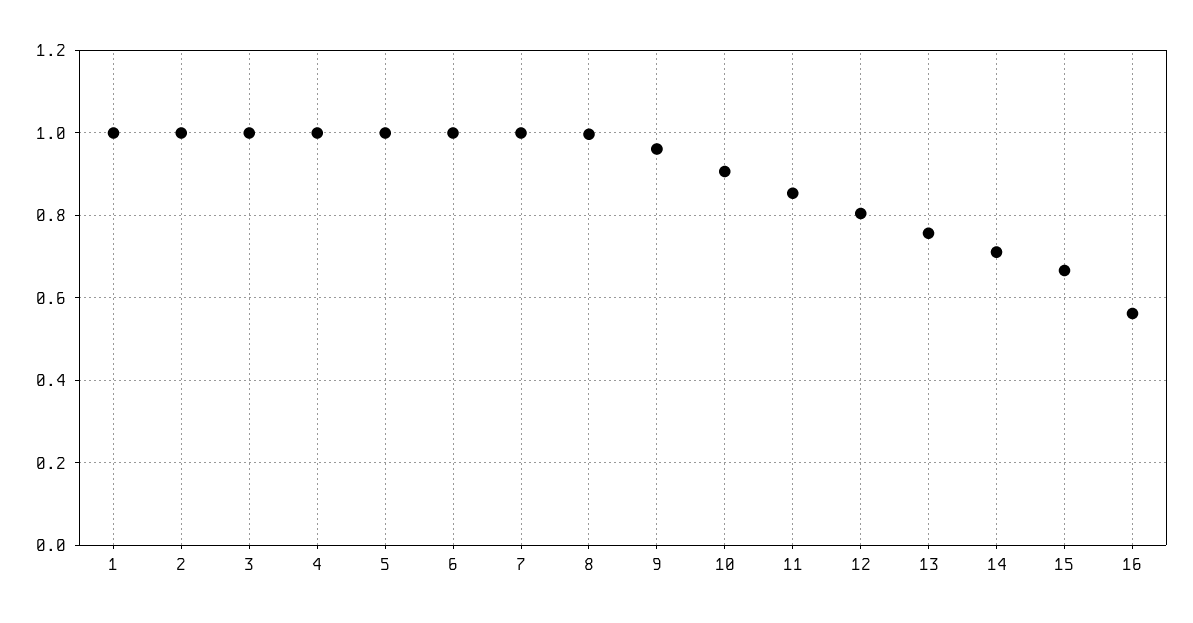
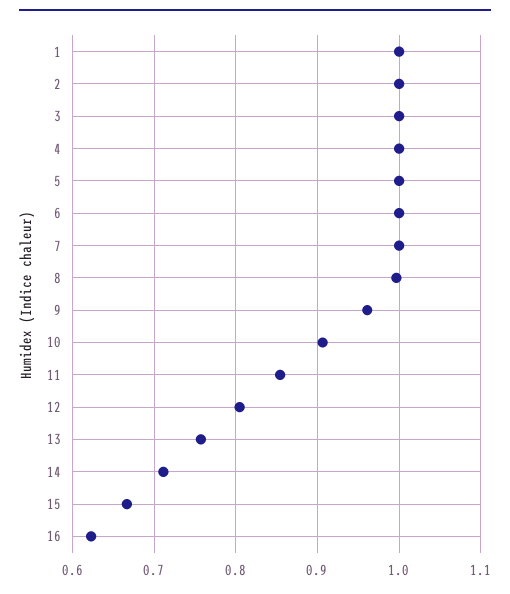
16: 0.56 -> 0.62

